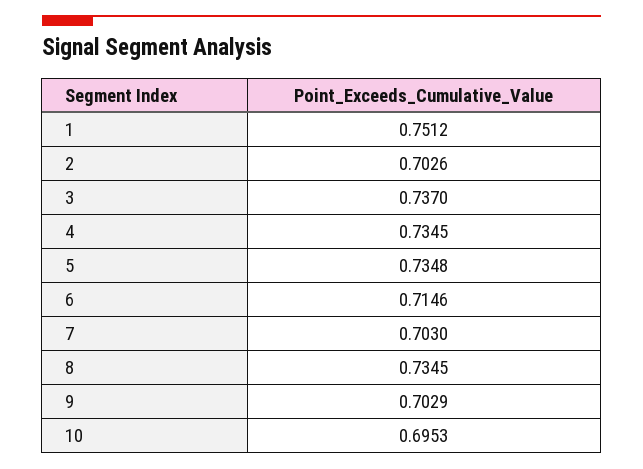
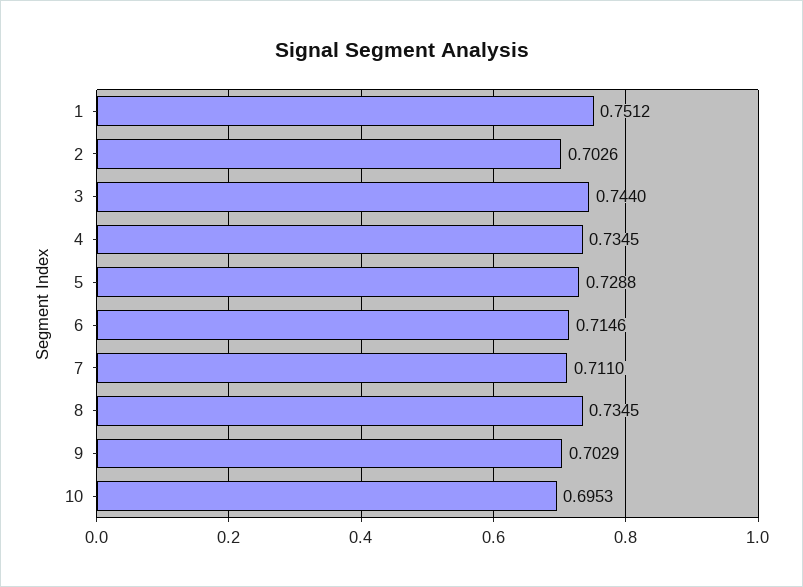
3: 0.737 -> 0.744
5: 0.7348 -> 0.7288
7: 0.703 -> 0.711

